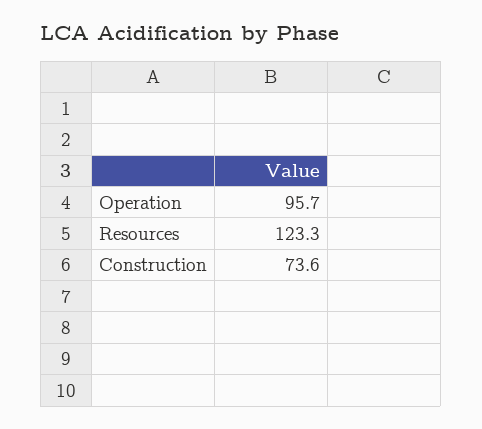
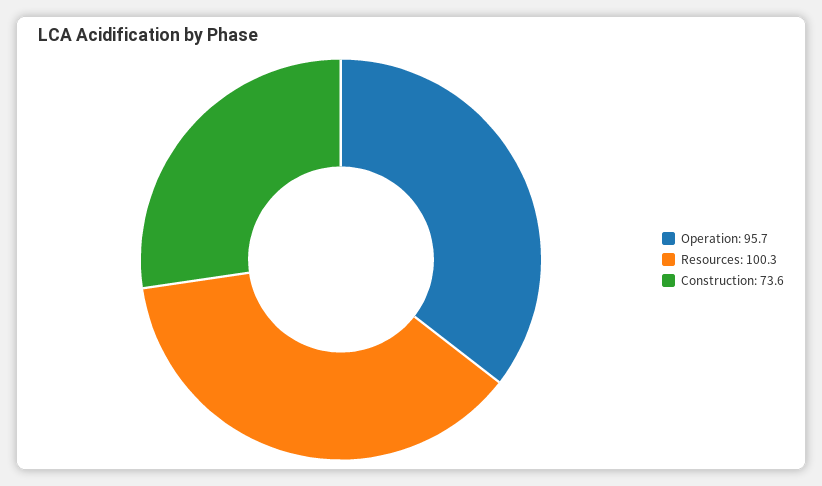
Resources: 123.3 -> 100.3

